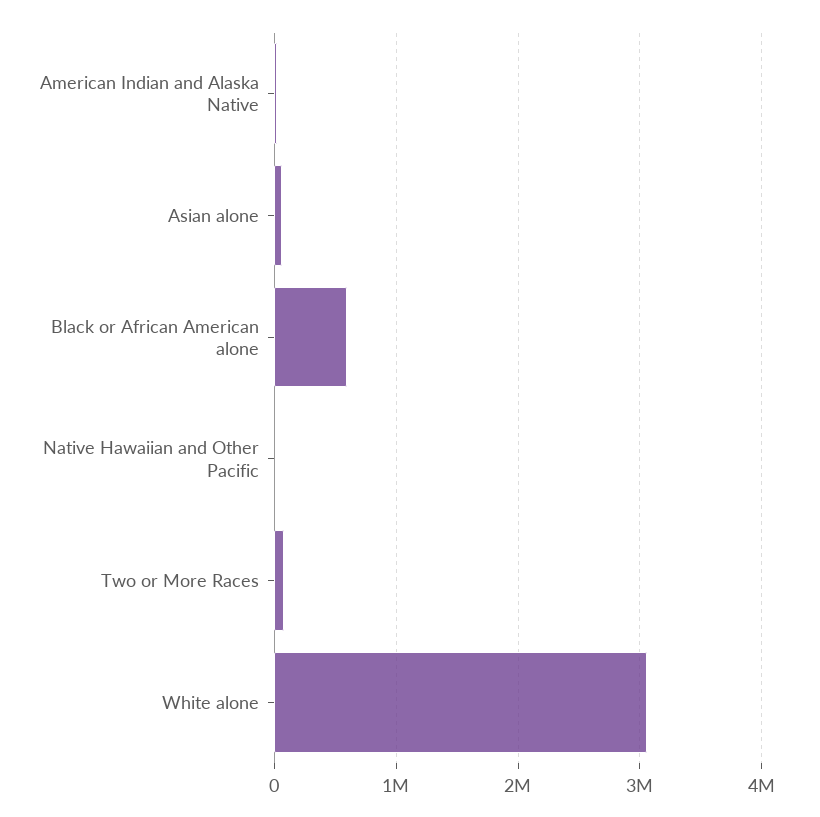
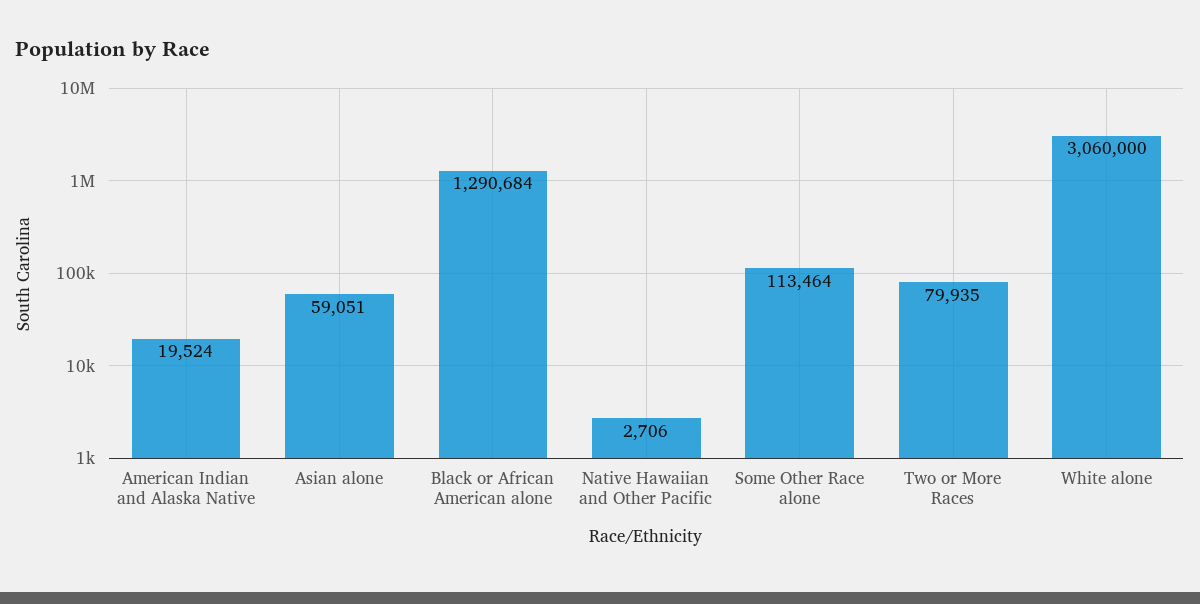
Black or African American alone: 600000 -> 1290684
Some Other Race alone: none -> 113464

